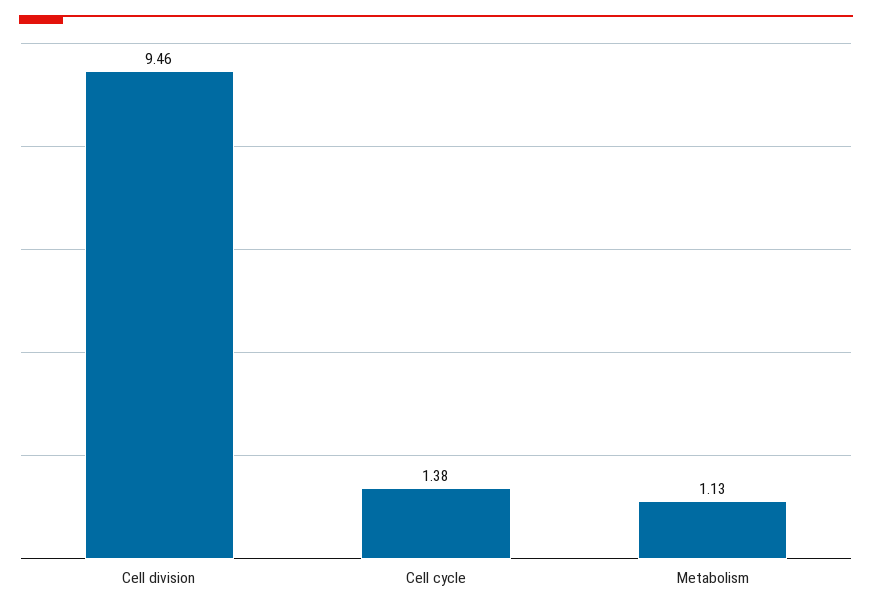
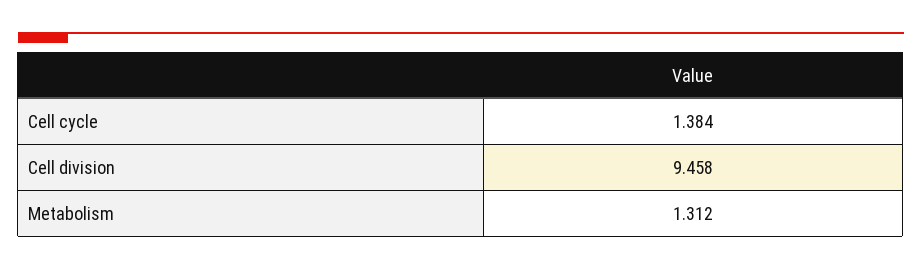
Metabolism: 1.13 -> 1.312

